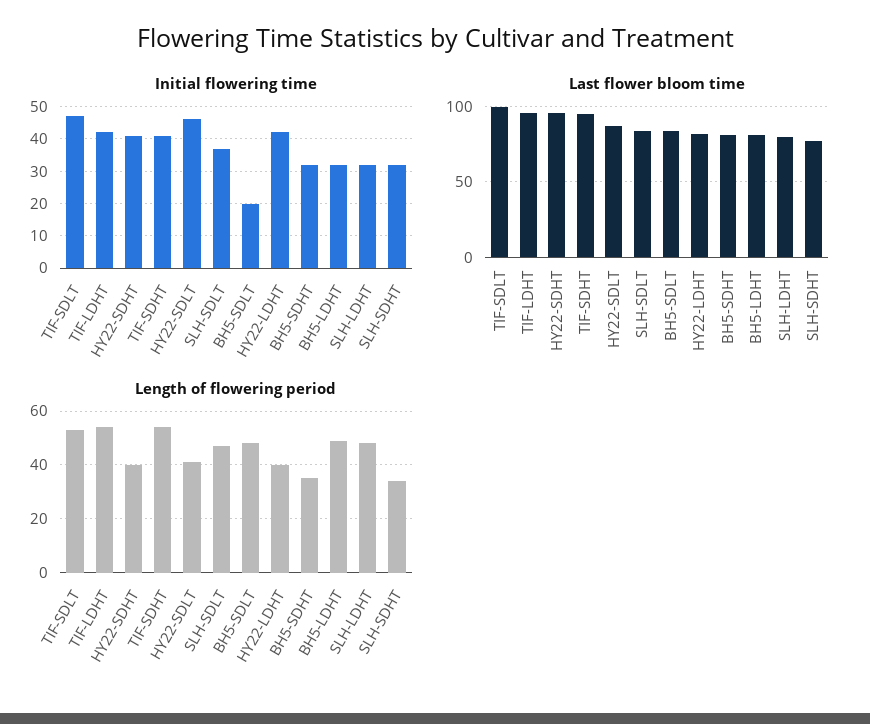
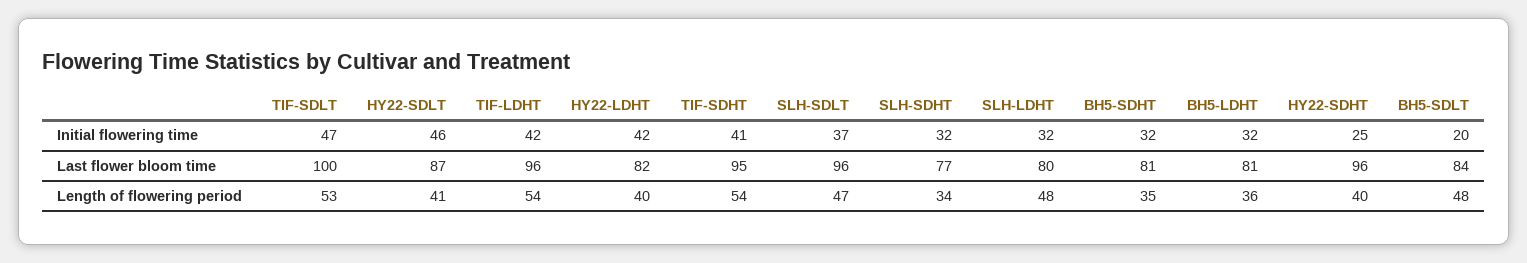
Initial flowering time, HY22-SDHT: 40 -> 25
Last flower bloom time, SLH-SDLT: 85 -> 96
Length of flowering period, BH5-LDHT: 50 -> 36

